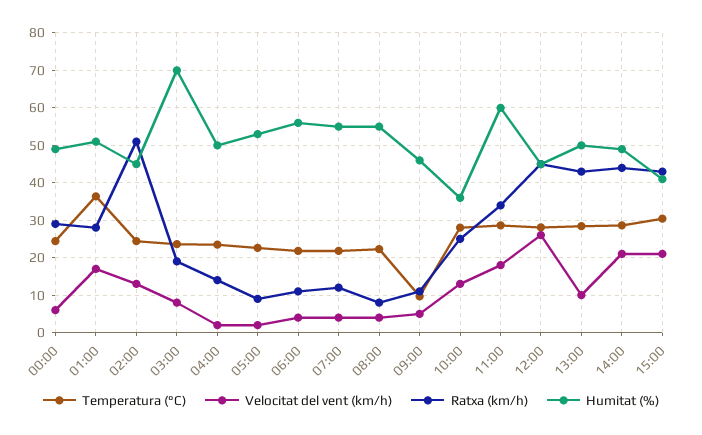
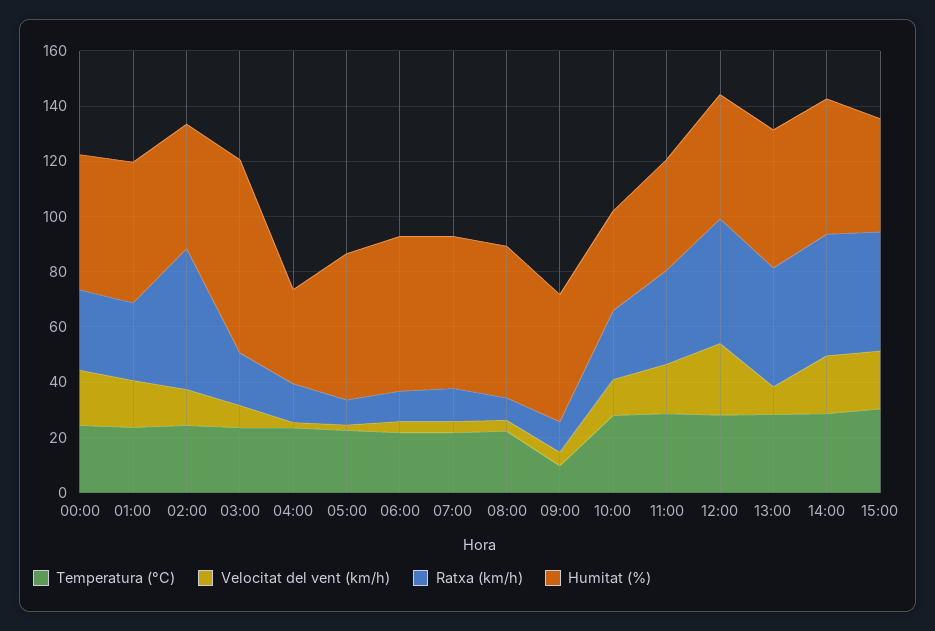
Velocitat del vent (km/h), 00:00: 6 -> 20
Temperatura (°C), 01:00: 36 -> 25
Humitat (%), 04:00: 50 -> 35
Humitat (%), 11:00: 60 -> 40

